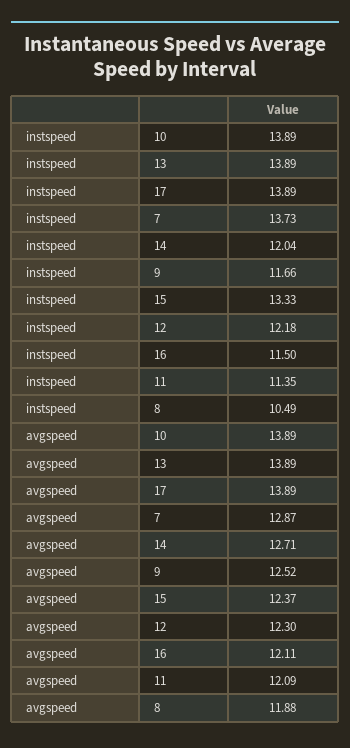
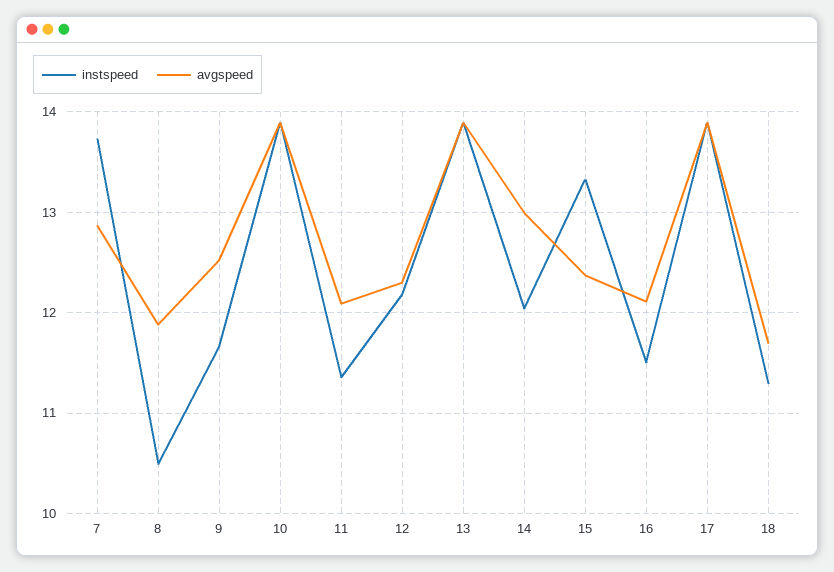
avgspeed, 14: 12.71 -> 13
instspeed, 18: none -> 11.3
avgspeed, 18: none -> 11.7

